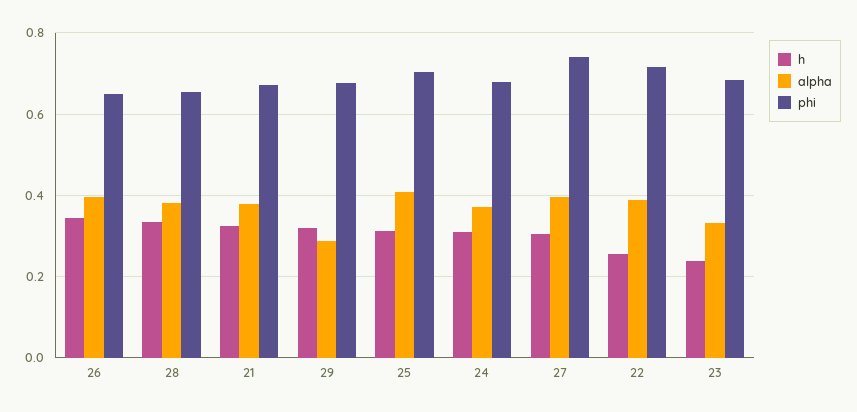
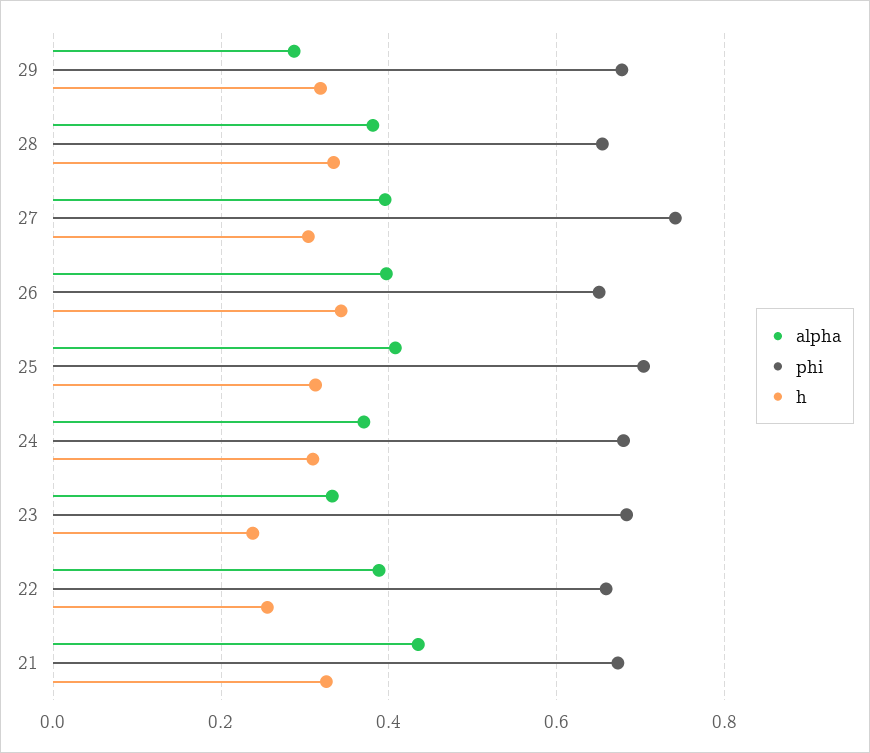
alpha, 21: 0.38 -> 0.44
phi, 22: 0.72 -> 0.66

